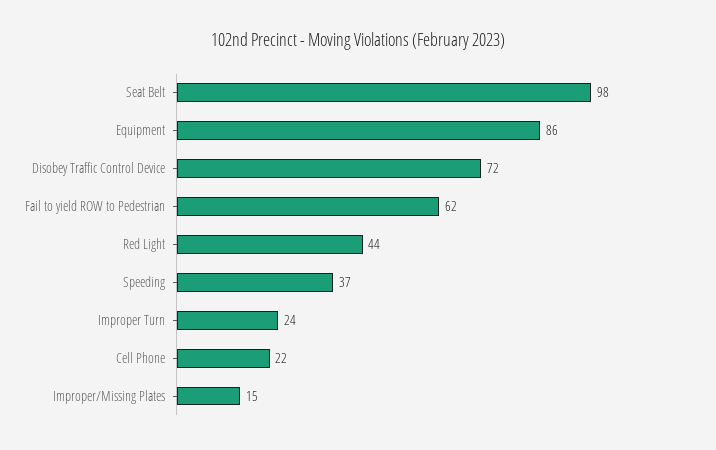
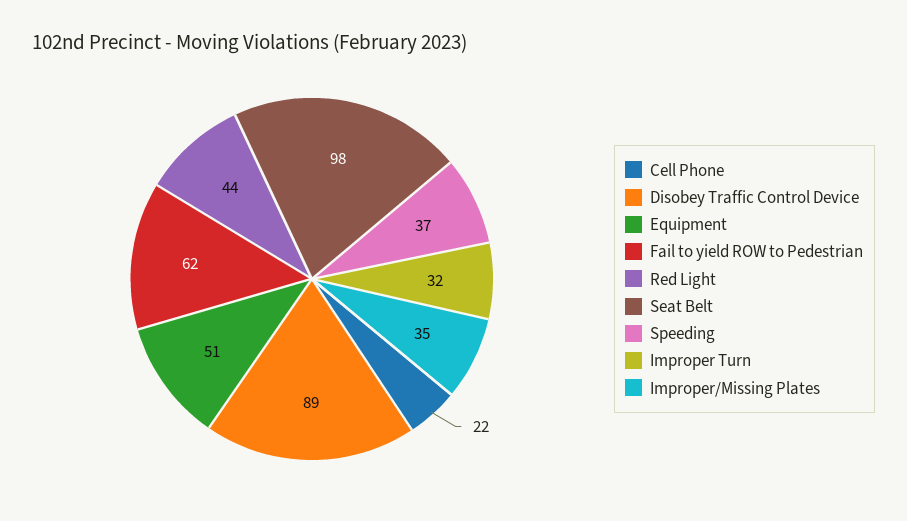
Equipment: 86 -> 51
Disobey Traffic Control Device: 72 -> 89
Improper Turn: 24 -> 32
Improper/Missing Plates: 15 -> 35

